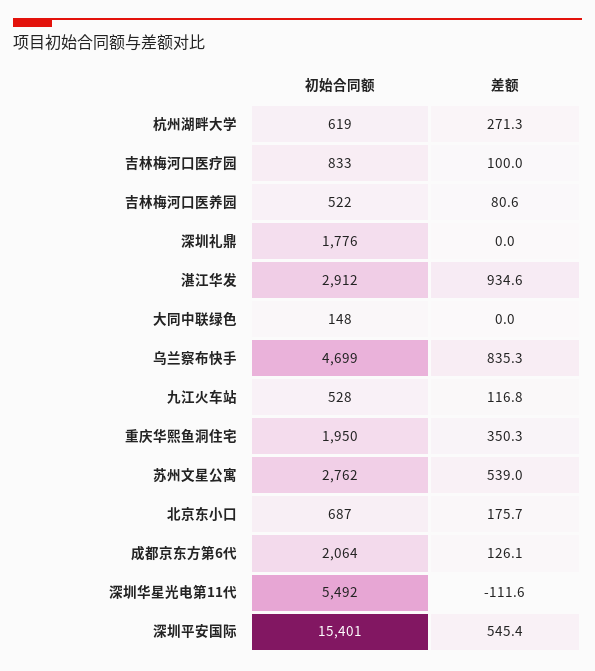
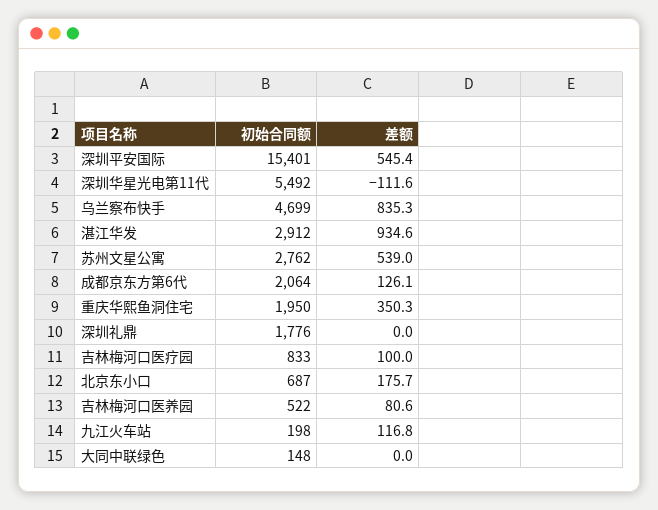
初始合同额, 杭州湖畔大学: 619 -> none
差额, 杭州湖畔大学: 271.3 -> none
初始合同额, 九江火车站: 528 -> 198

